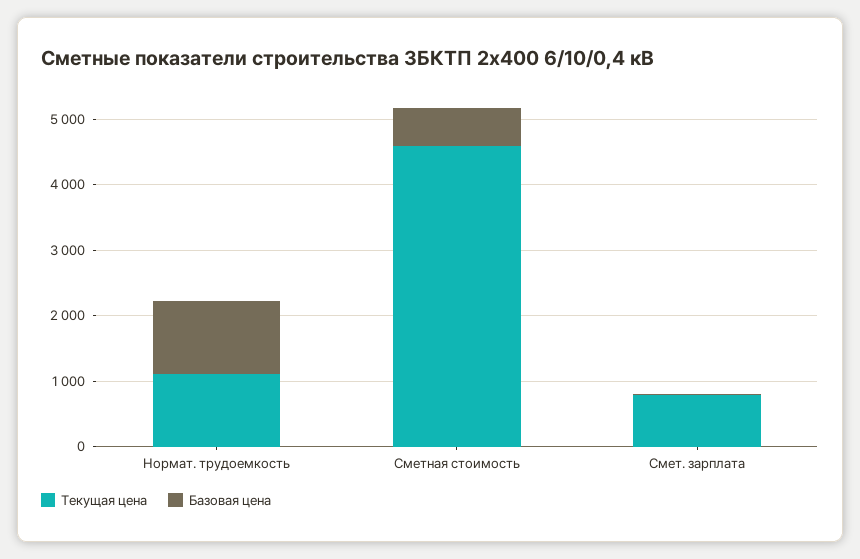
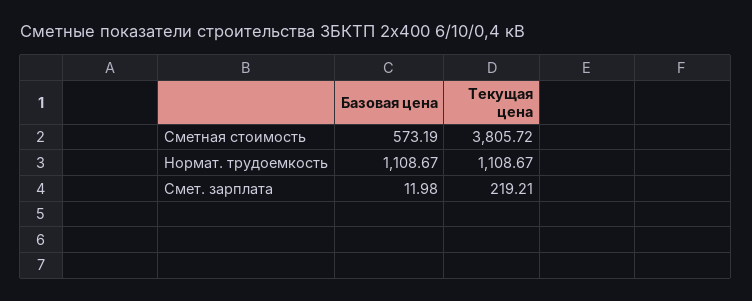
Текущая цена, Сметная стоимость: 4600 -> 3805.72
Текущая цена, Смет. зарплата: 800 -> 219.21

